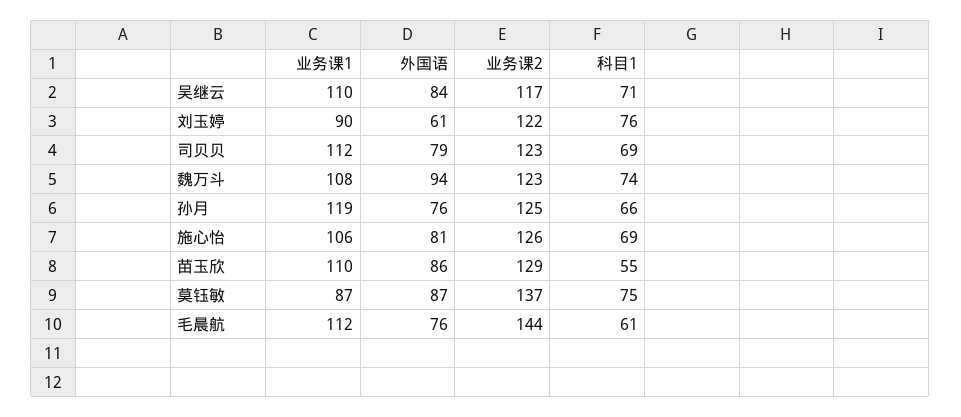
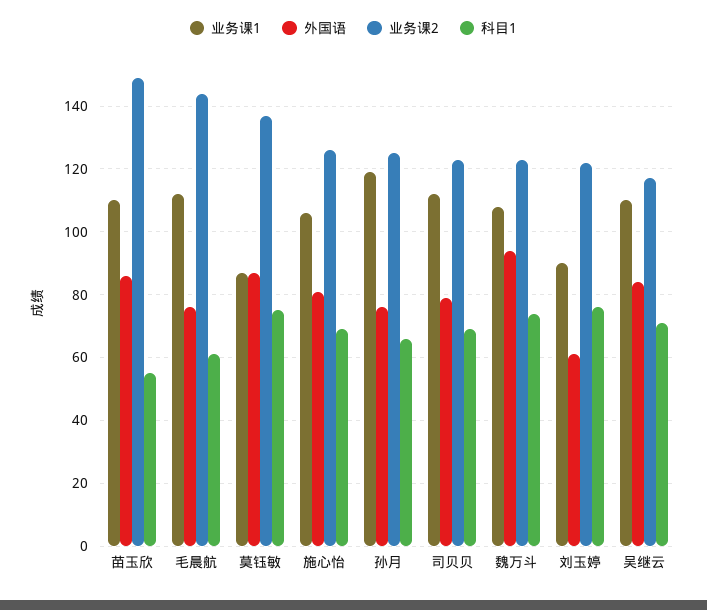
业务课2, 苗玉欣: 129 -> 150

